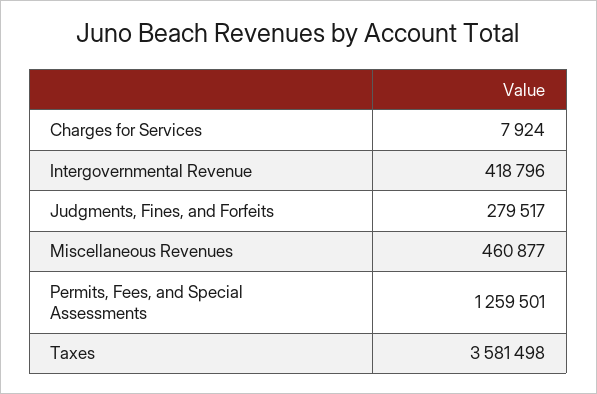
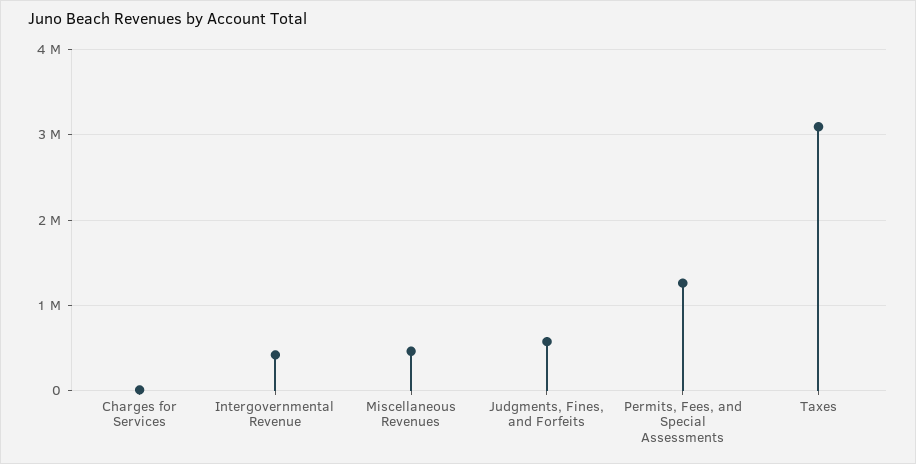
Judgments, Fines, and Forfeits: 279517 -> 600000
Taxes: 3581498 -> 3100000

